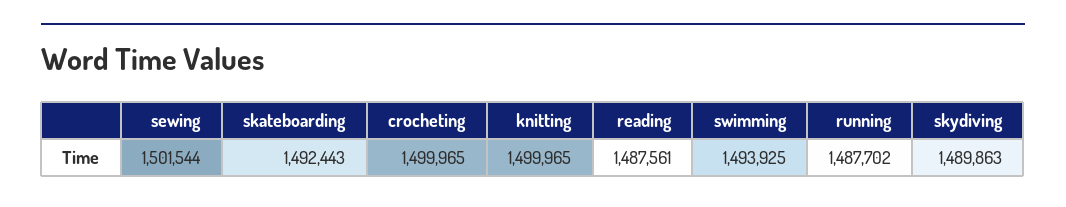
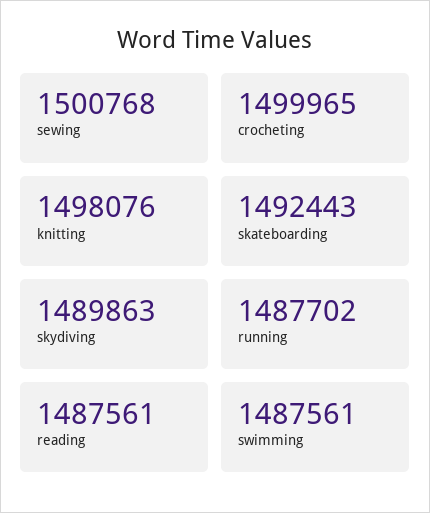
sewing: 1501544 -> 1500768
knitting: 1499965 -> 1498076
swimming: 1493925 -> 1487561

